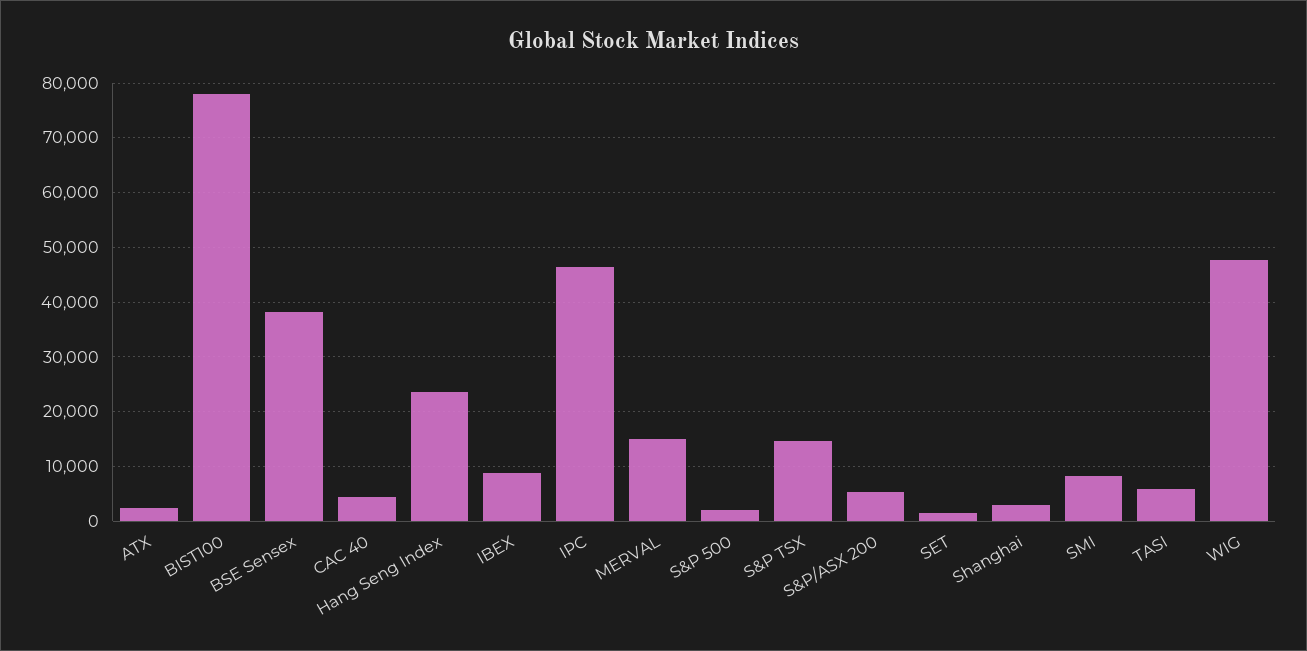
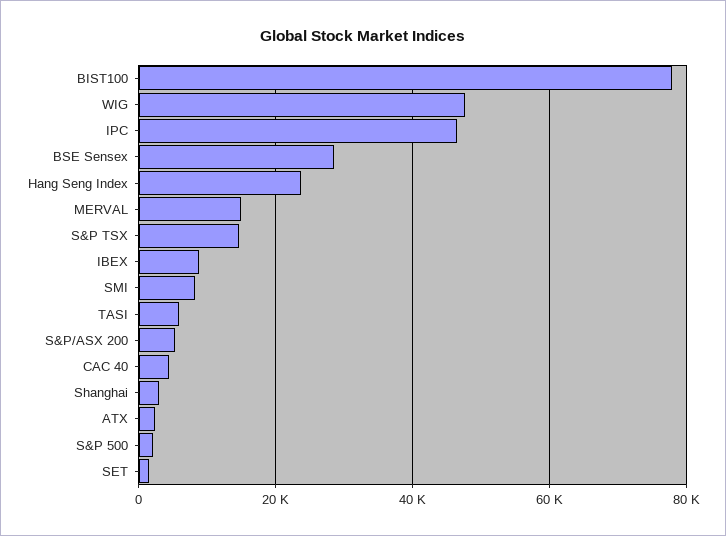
BSE Sensex: 38000 -> 28000

